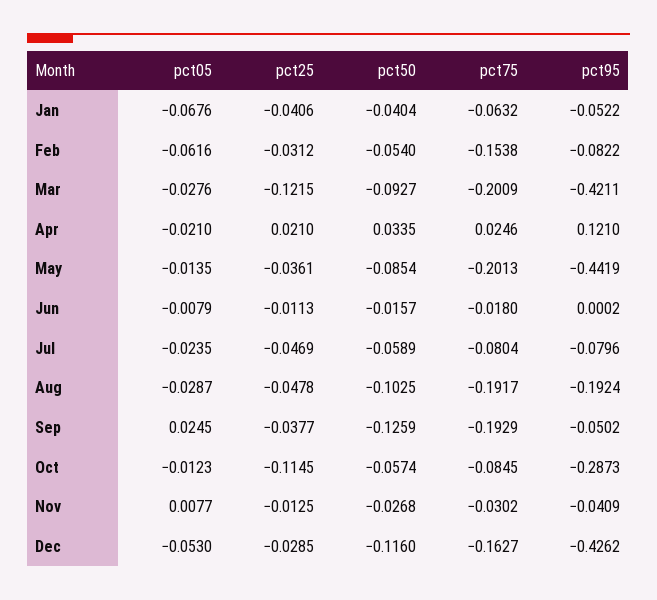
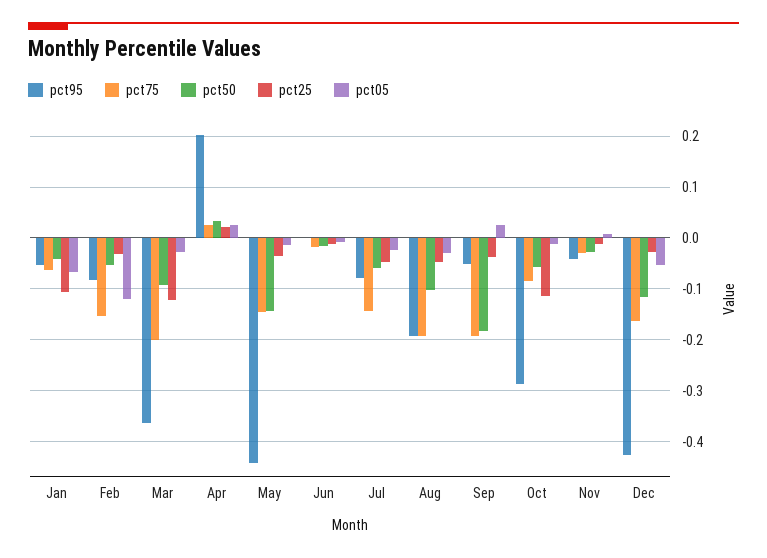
pct25, Jan: -0.0406 -> -0.1
pct05, Feb: -0.0616 -> -0.12
pct95, Mar: -0.4211 -> -0.36
pct05, Apr: -0.021 -> 0.02
pct95, Apr: 0.121 -> 0.2
pct50, May: -0.0854 -> -0.14
pct75, May: -0.2013 -> -0.14
pct75, Jul: -0.0804 -> -0.14
pct50, Sep: -0.1259 -> -0.18

